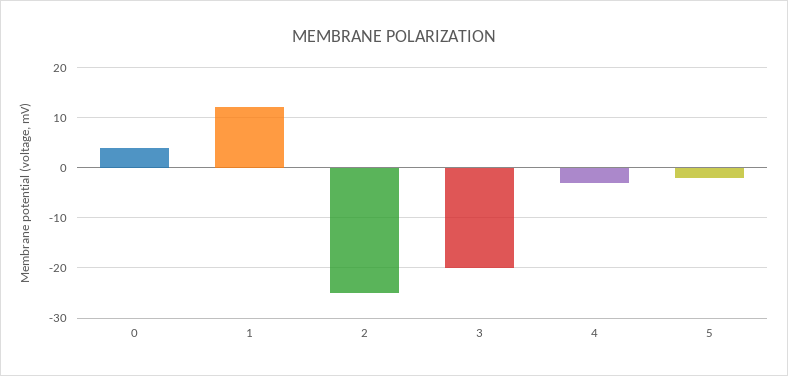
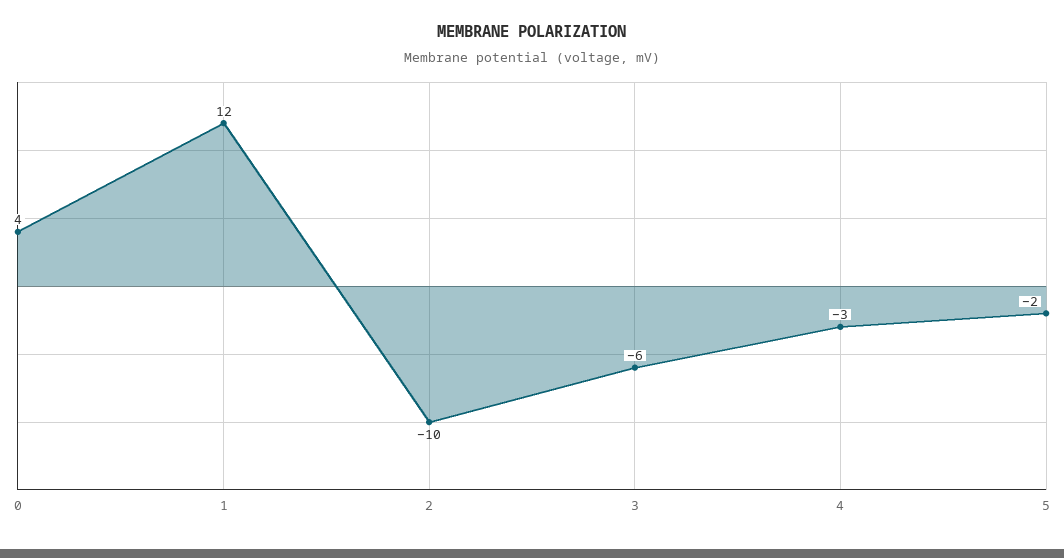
2: -25 -> -10
3: -20 -> -6

